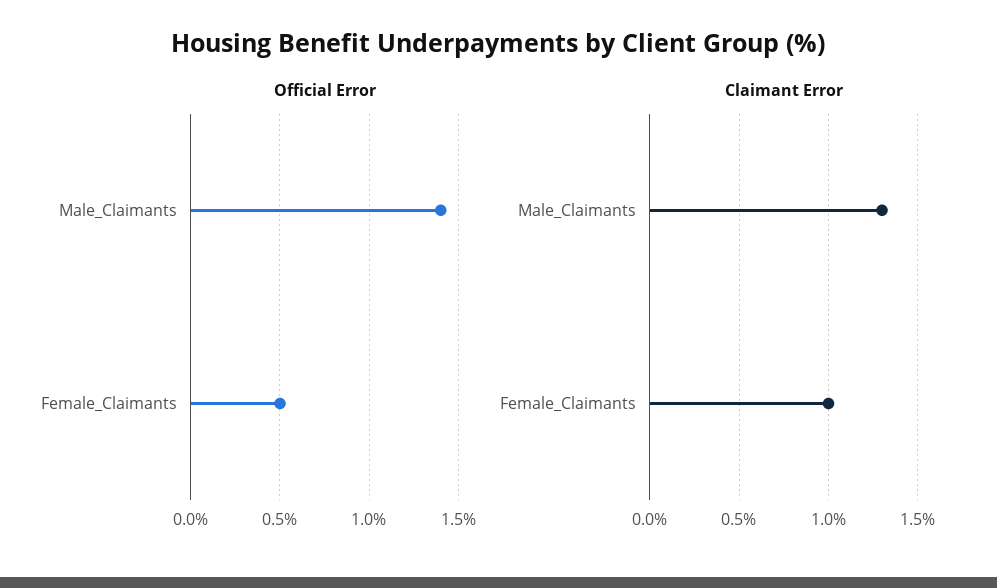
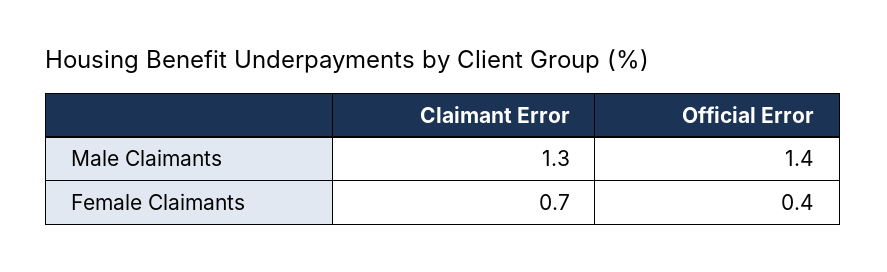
Official Error, Female_Claimants: 0.5 -> 0.4
Claimant Error, Female_Claimants: 1 -> 0.7

